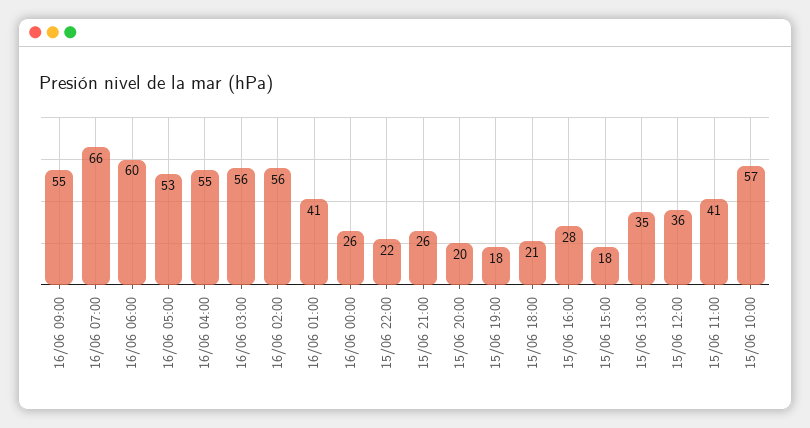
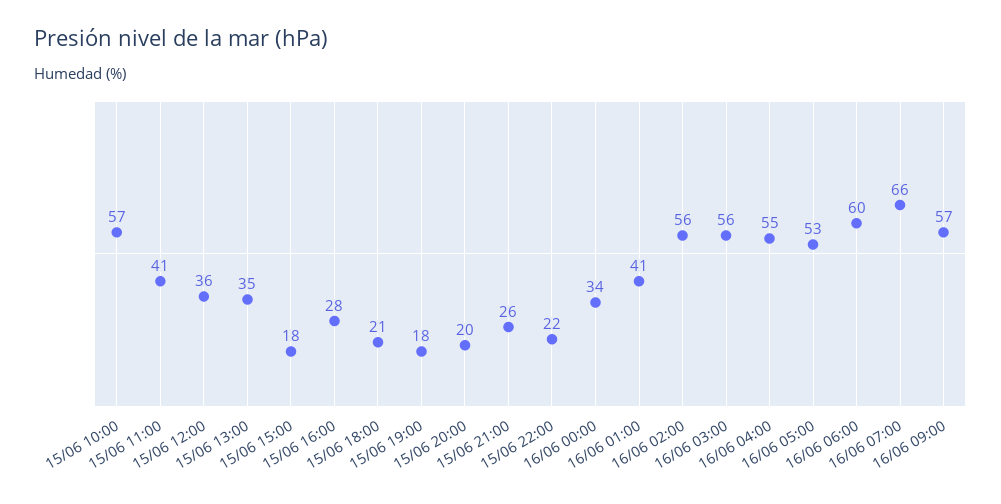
16/06 09:00: 55 -> 57
16/06 00:00: 26 -> 34

